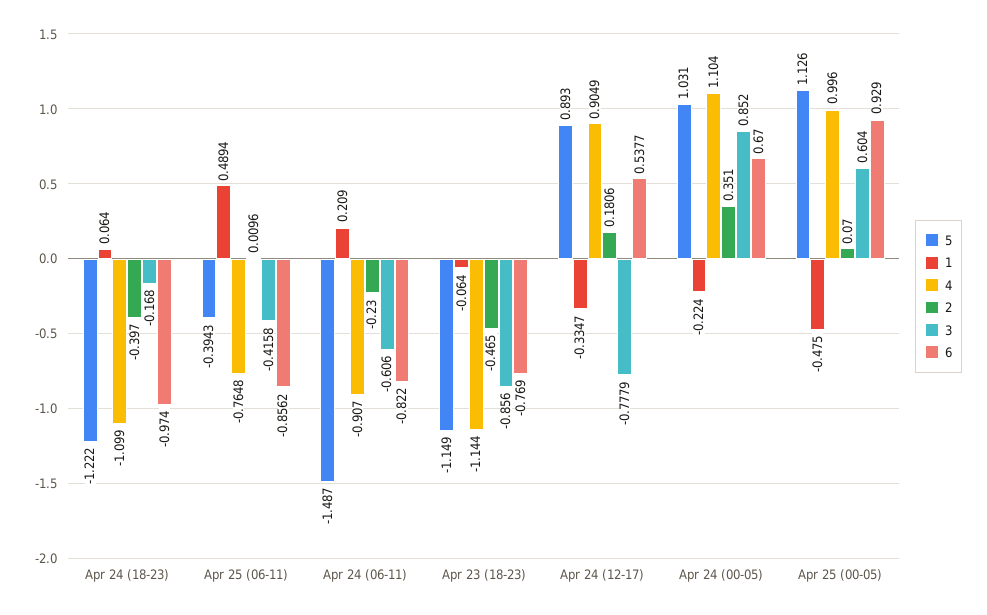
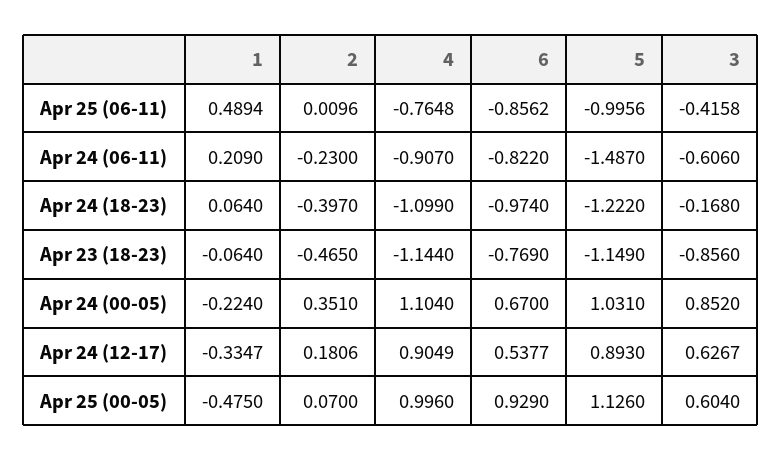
5, Apr 25 (06-11): -0.3943 -> -0.9956
3, Apr 24 (12-17): -0.7779 -> 0.6267

